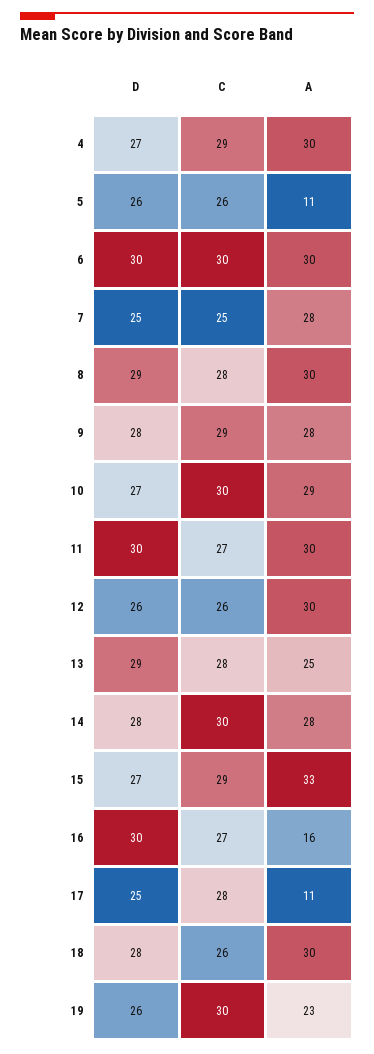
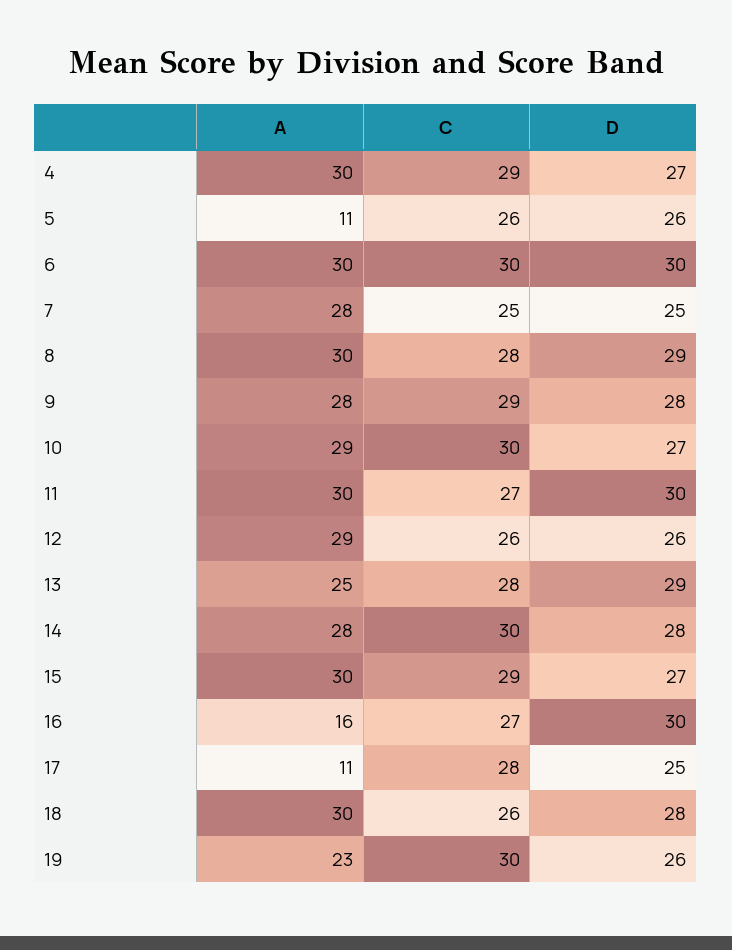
A, 12: 30 -> 29
A, 15: 33 -> 30

